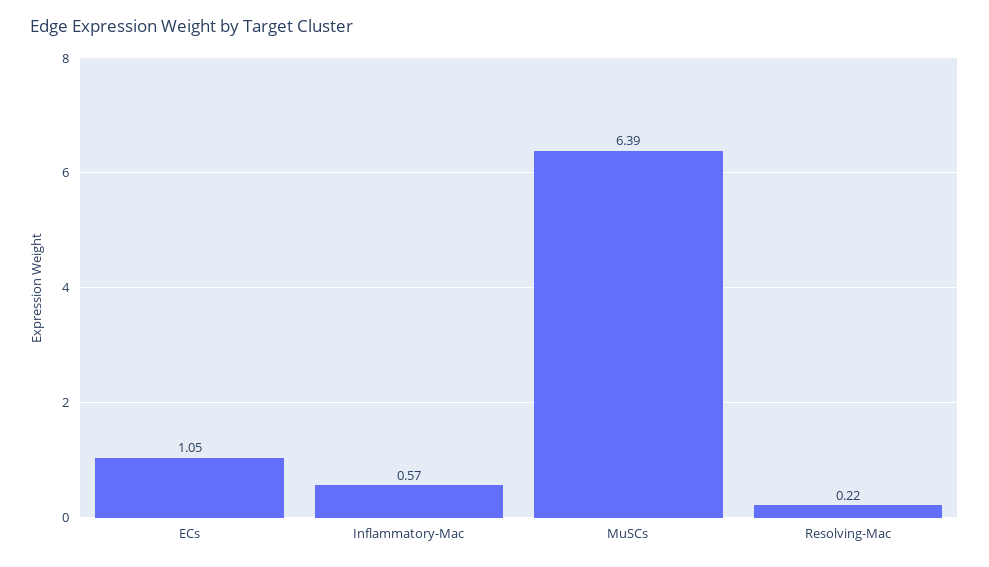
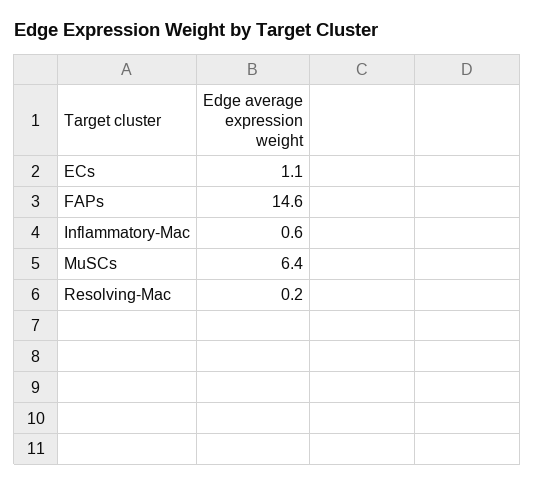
FAPs: none -> 14.6

